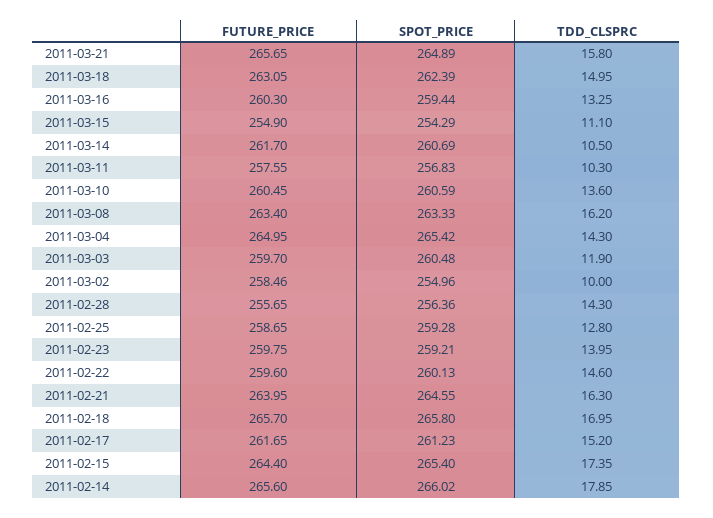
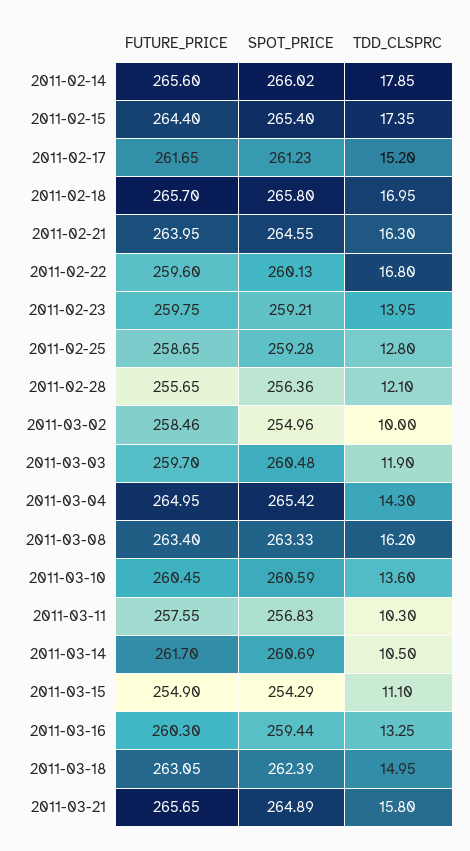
TDD_CLSPRC, 2011-02-28: 14.3 -> 12.1
TDD_CLSPRC, 2011-02-22: 14.6 -> 16.8

